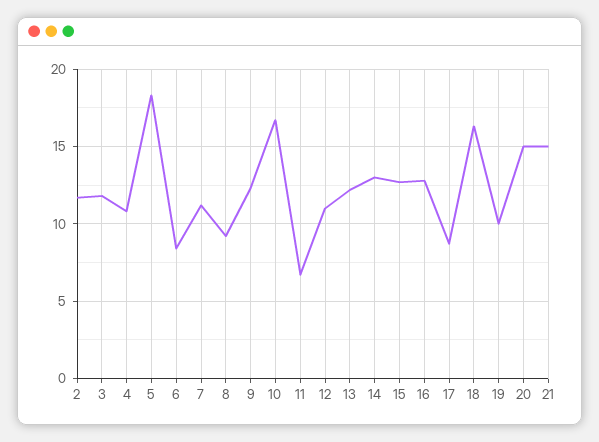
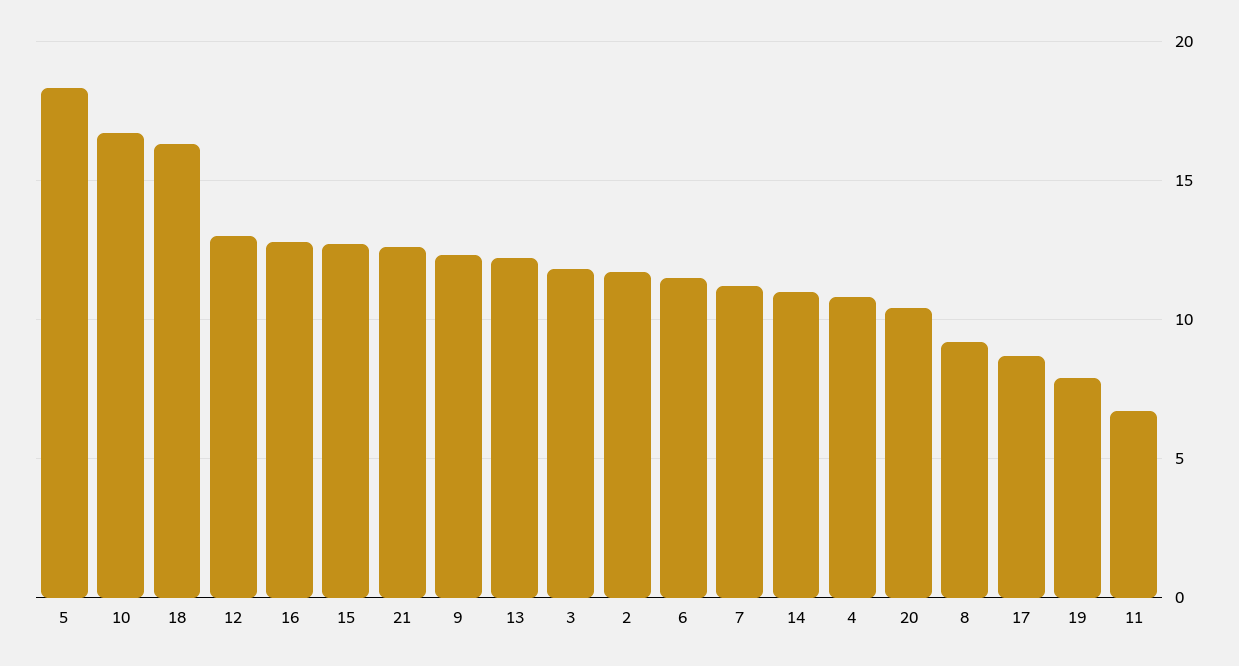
6: 8.5 -> 11.5
12: 11 -> 13
14: 13 -> 11
19: 10 -> 8
20: 15 -> 10.5
21: 15 -> 12.5

